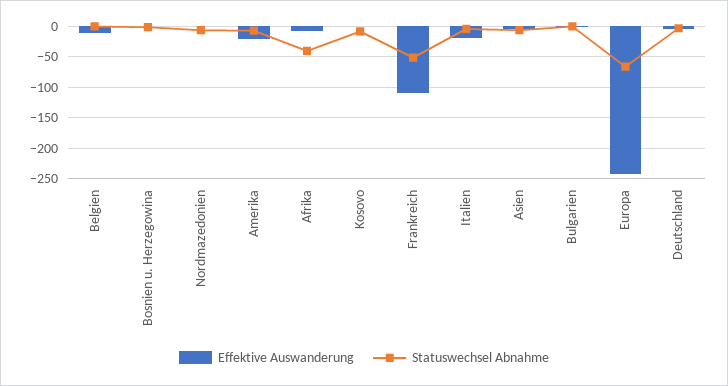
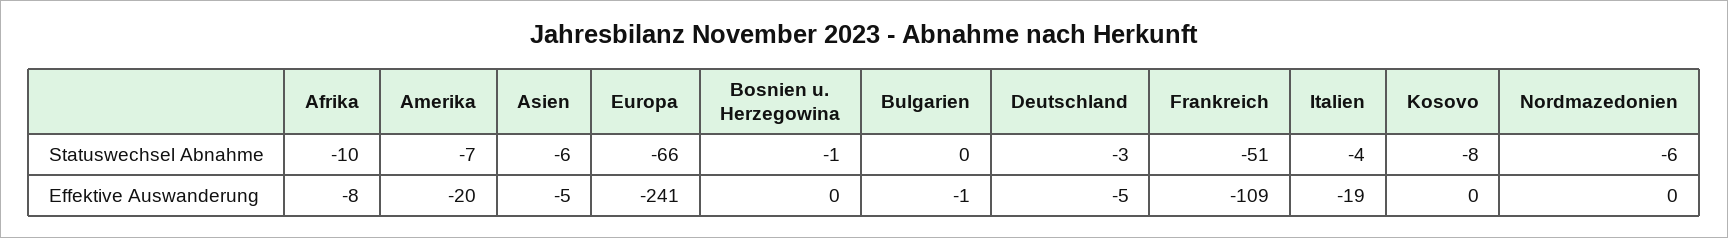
Effektive Auswanderung, Belgien: -10 -> none
Statuswechsel Abnahme, Belgien: 0 -> none
Statuswechsel Abnahme, Afrika: -40 -> -10

